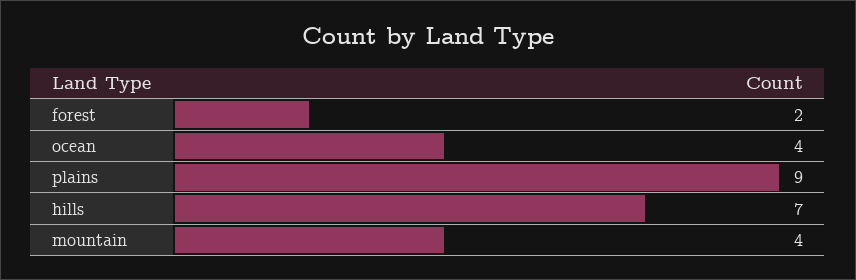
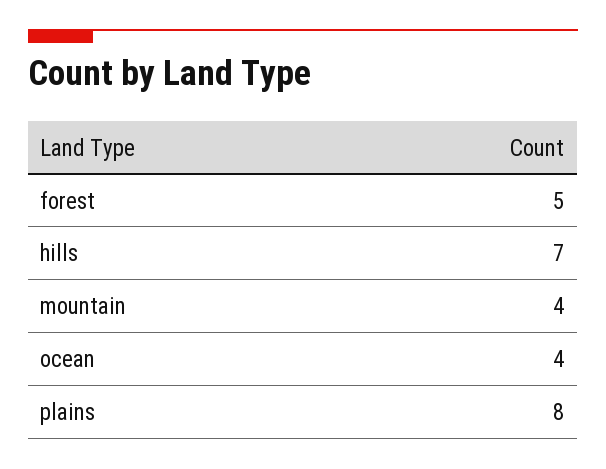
forest: 2 -> 5
plains: 9 -> 8

